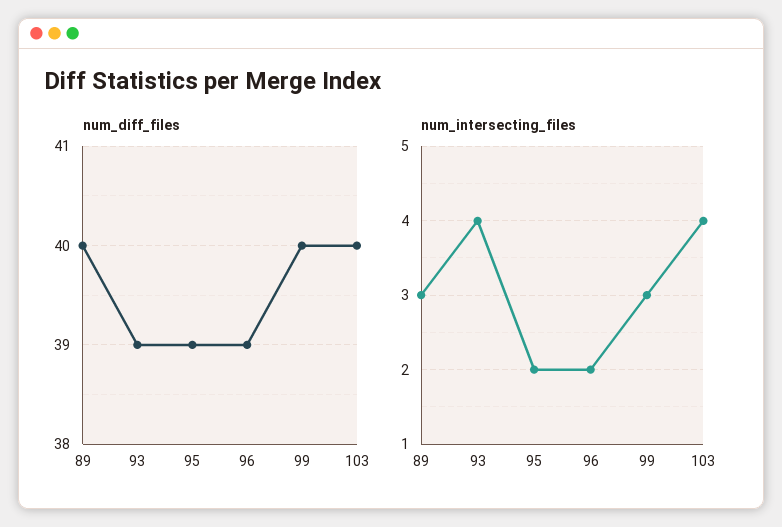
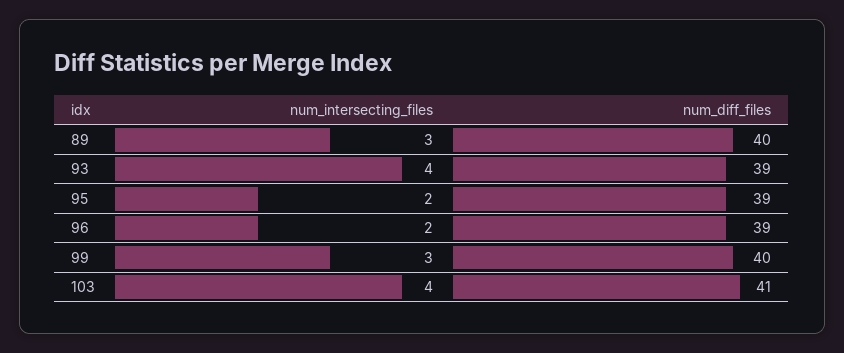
num_diff_files, 103: 40 -> 41

